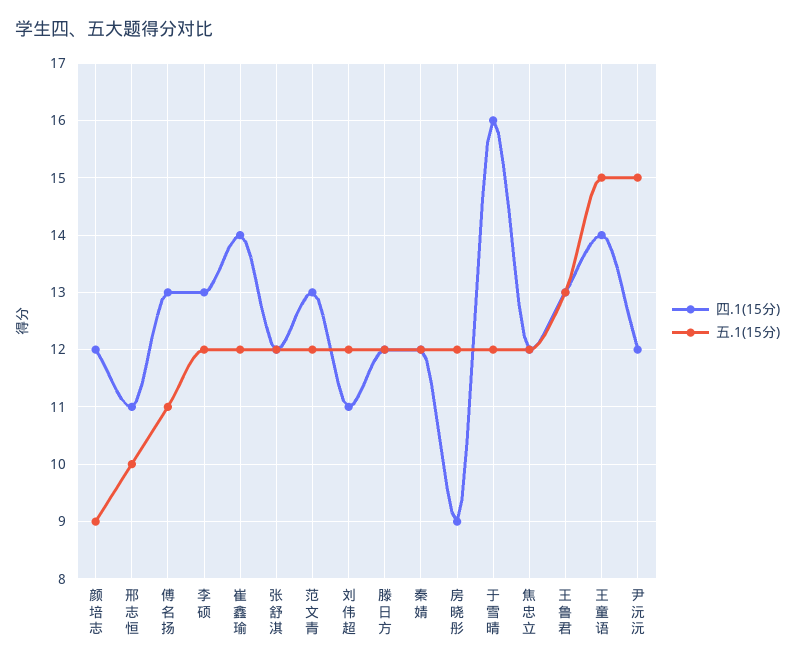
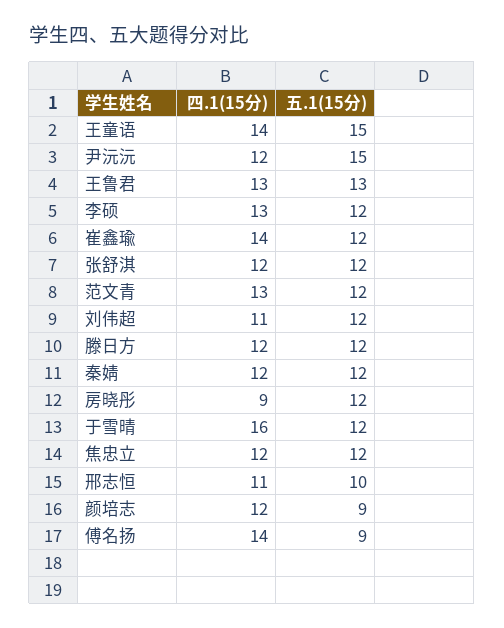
四.1(15分), 傅名扬: 13 -> 14
五.1(15分), 傅名扬: 11 -> 9

